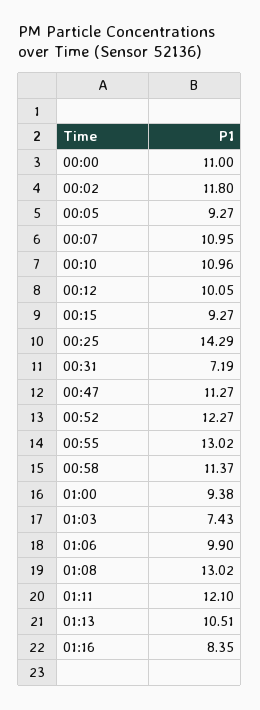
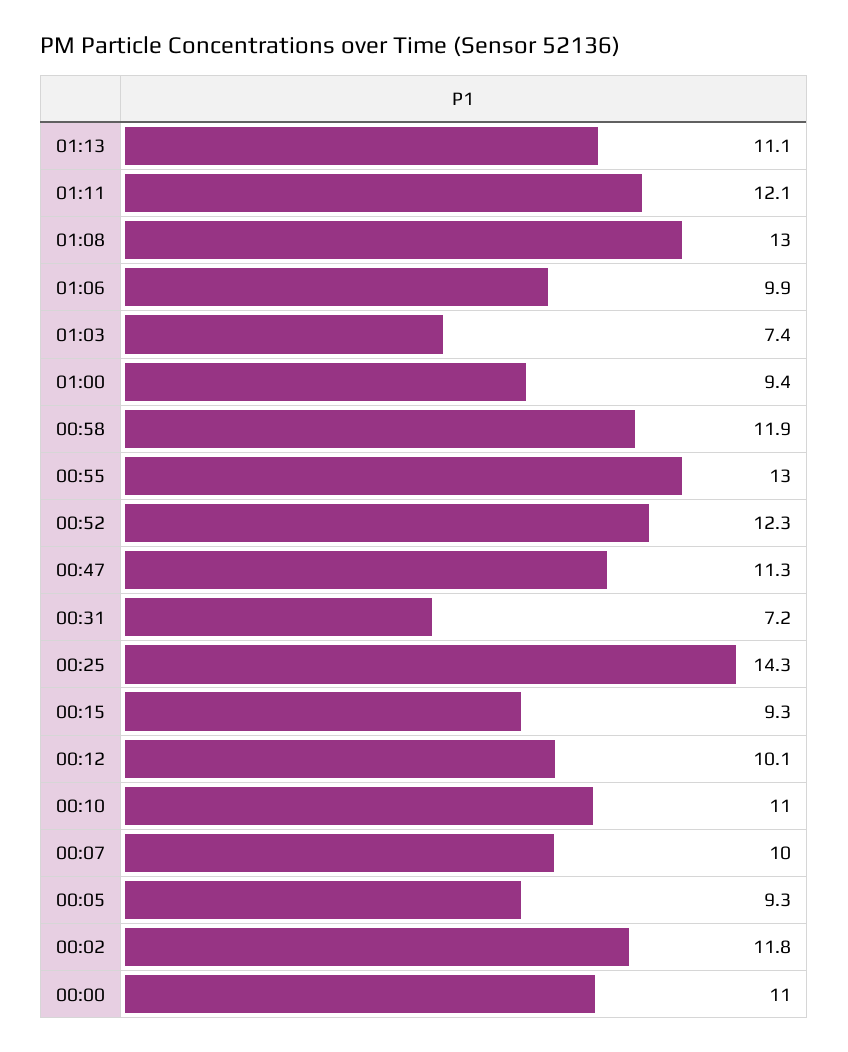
00:07: 10.95 -> 10
00:58: 11.37 -> 11.9
01:13: 10.51 -> 11.1
01:16: 8.35 -> none

